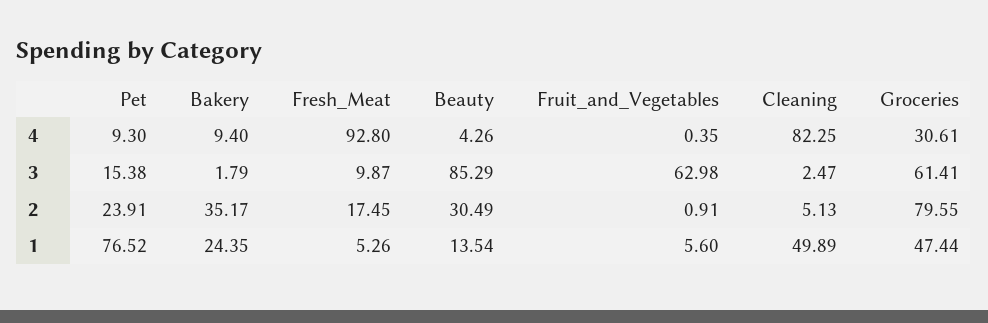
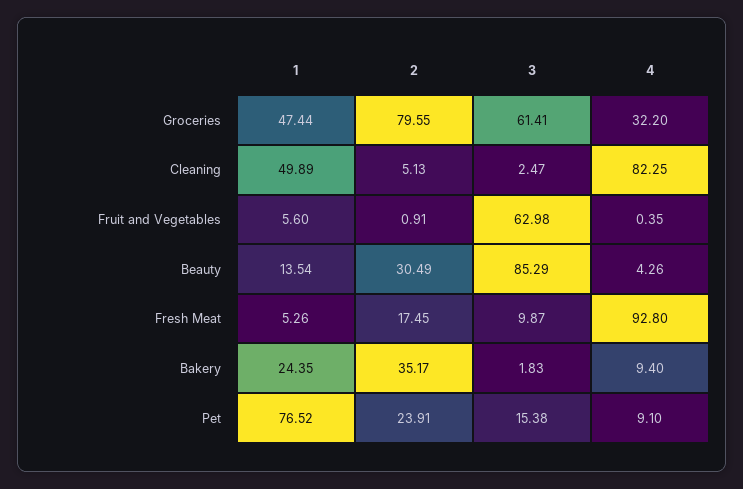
Pet, 4: 9.3 -> 9.1
Groceries, 4: 30.61 -> 32.2
Bakery, 3: 1.79 -> 1.83

